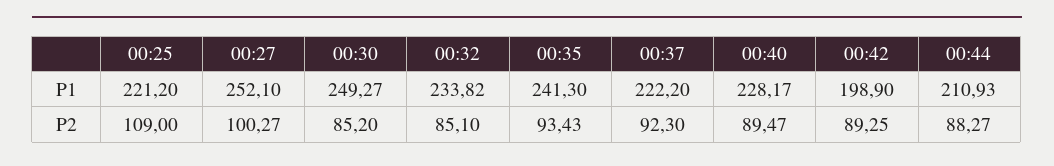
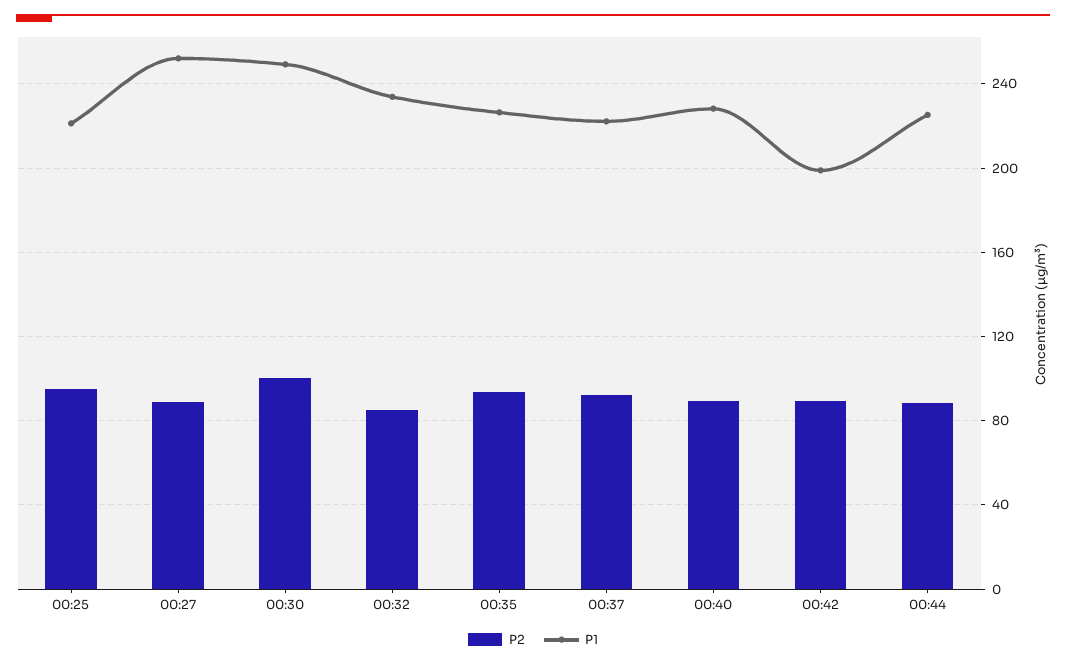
P1, 00:35: 241.3 -> 225
P1, 00:44: 210.93 -> 225
P2, 00:25: 109 -> 95
P2, 00:27: 100.27 -> 90
P2, 00:30: 85.2 -> 100

